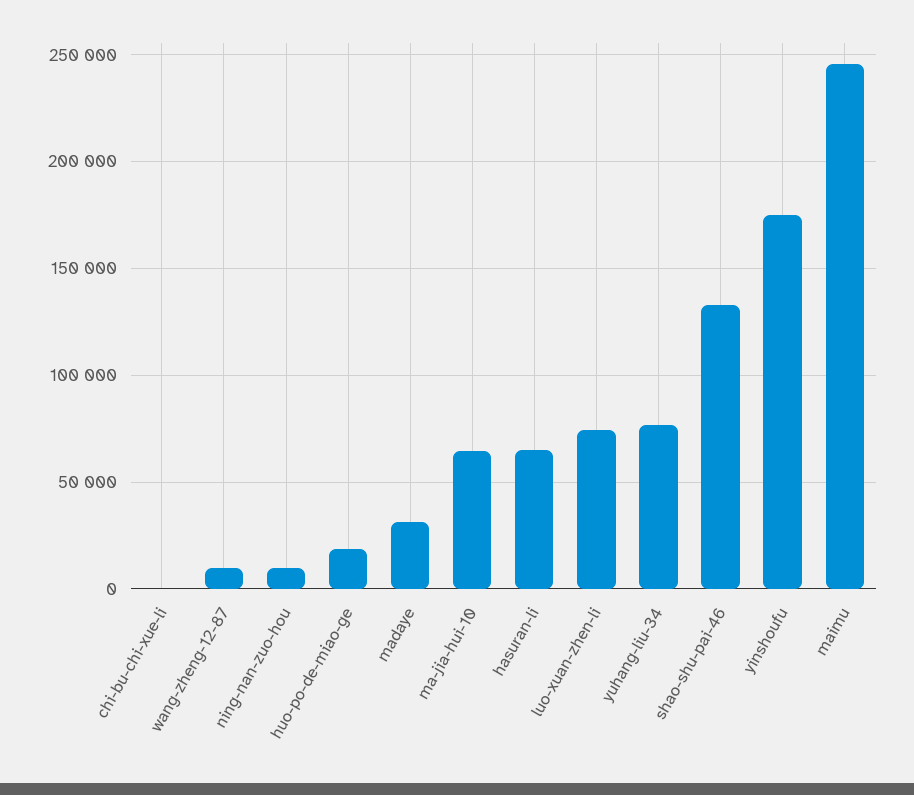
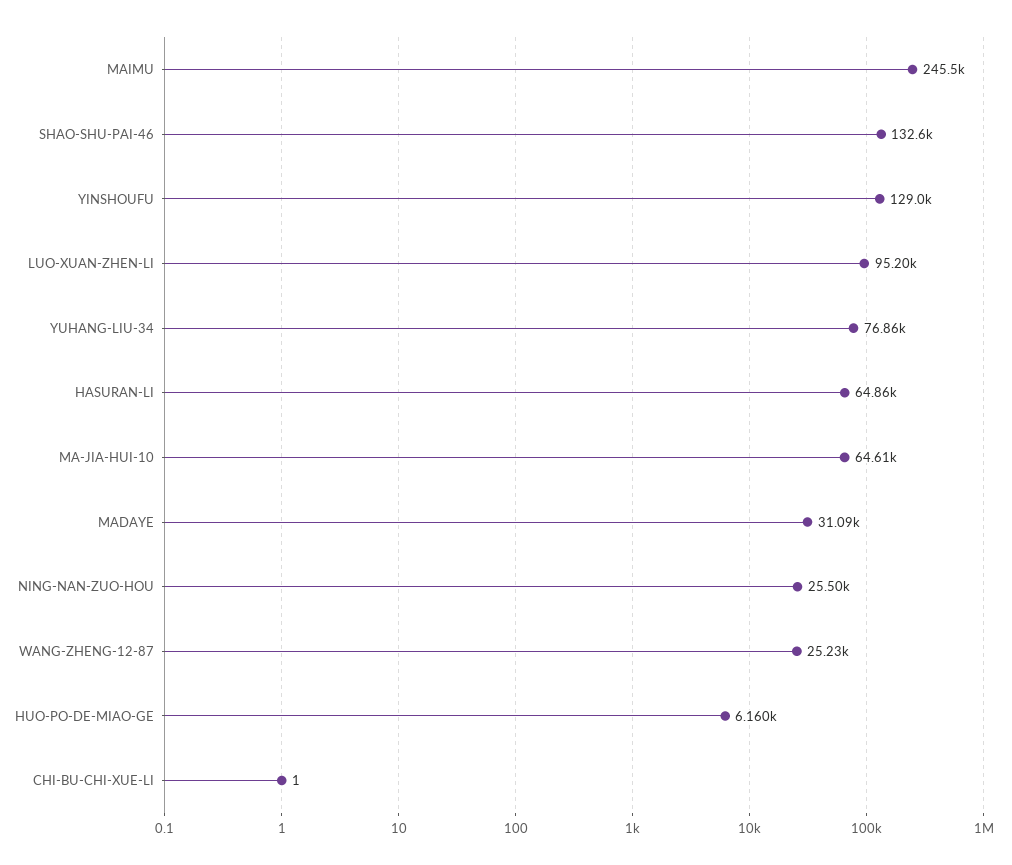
wang-zheng-12-87: 10000 -> 25230
ning-nan-zuo-hou: 10000 -> 25500
huo-po-de-miao-ge: 20000 -> 6160
luo-xuan-zhen-li: 75000 -> 95200
yinshoufu: 175000 -> 129000

